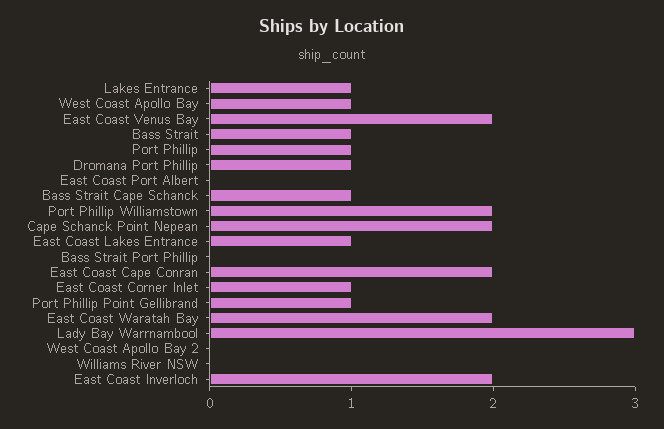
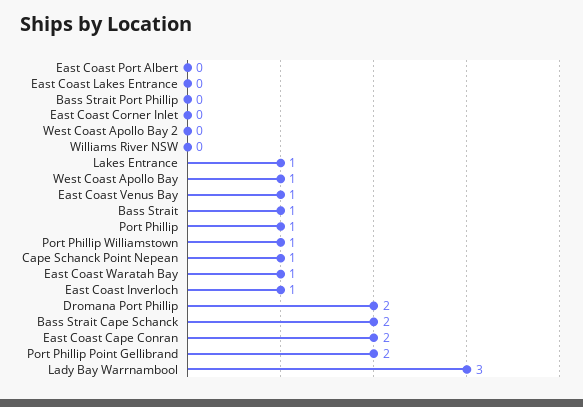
East Coast Venus Bay: 2 -> 1
Dromana Port Phillip: 1 -> 2
Bass Strait Cape Schanck: 1 -> 2
Port Phillip Williamstown: 2 -> 1
Cape Schanck Point Nepean: 2 -> 1
East Coast Lakes Entrance: 1 -> 0
East Coast Corner Inlet: 1 -> 0
Port Phillip Point Gellibrand: 1 -> 2
East Coast Waratah Bay: 2 -> 1
East Coast Inverloch: 2 -> 1

